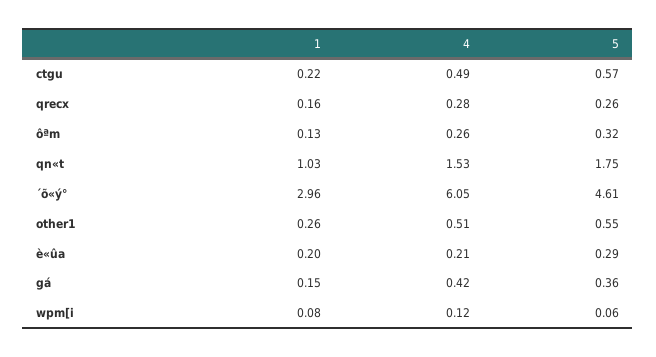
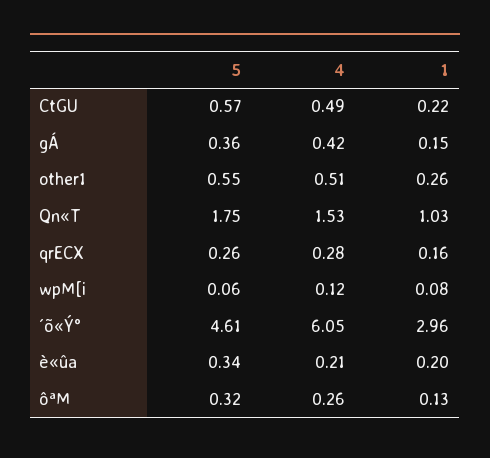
5, è«ûa: 0.29 -> 0.34

